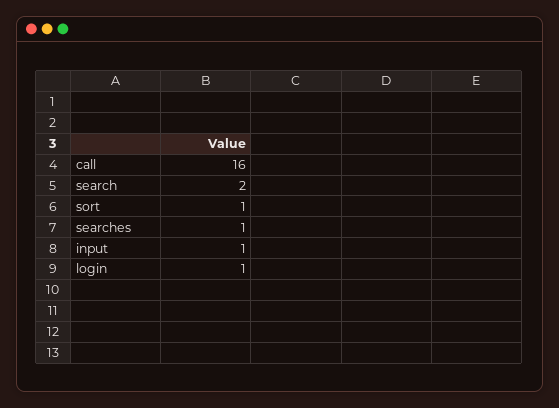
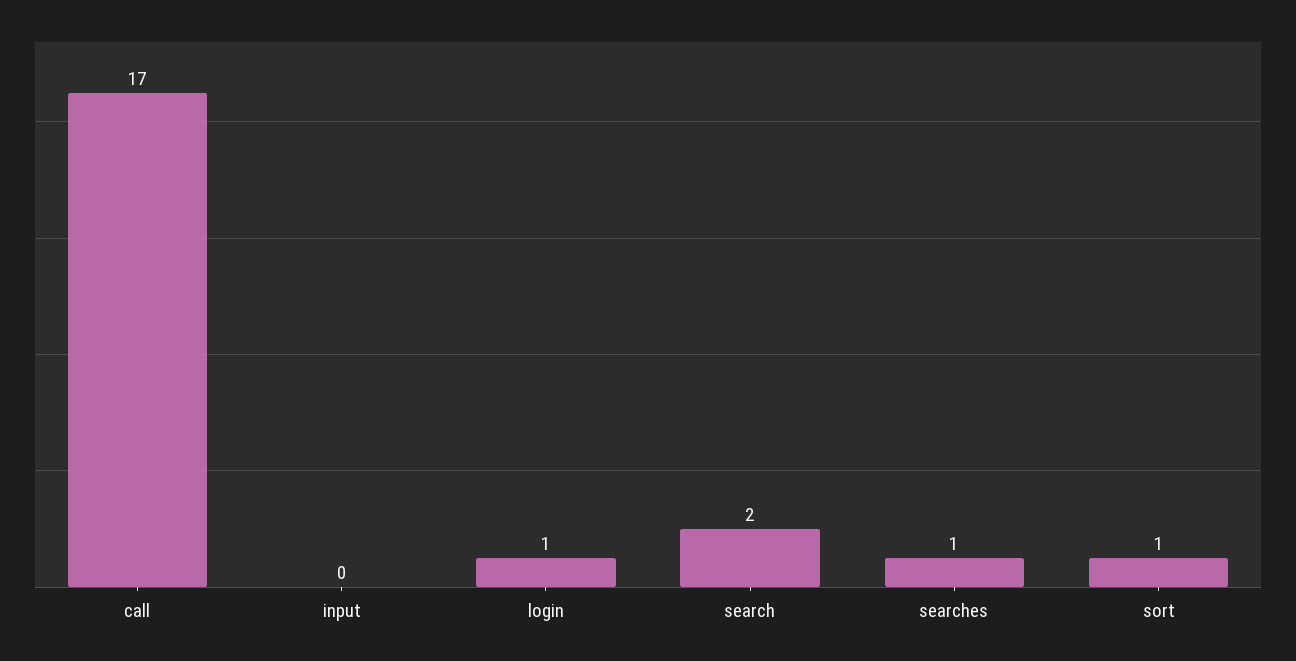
call: 16 -> 17
input: 1 -> 0

